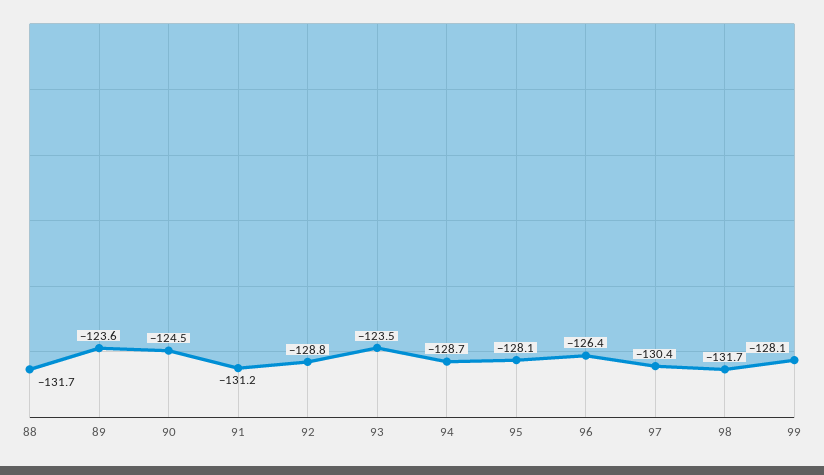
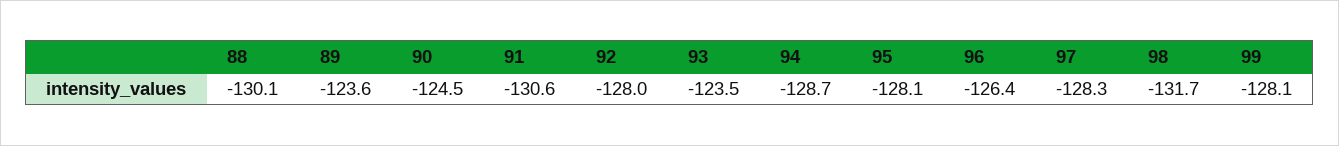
88: -131.7 -> -130.1
91: -131.2 -> -130.6
92: -128.8 -> -128
97: -130.4 -> -128.3

